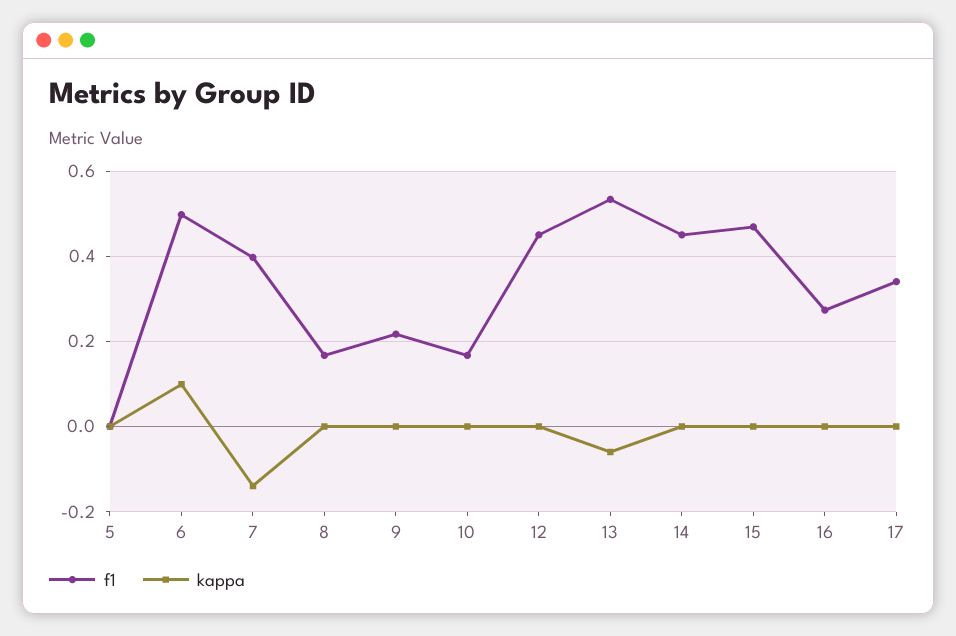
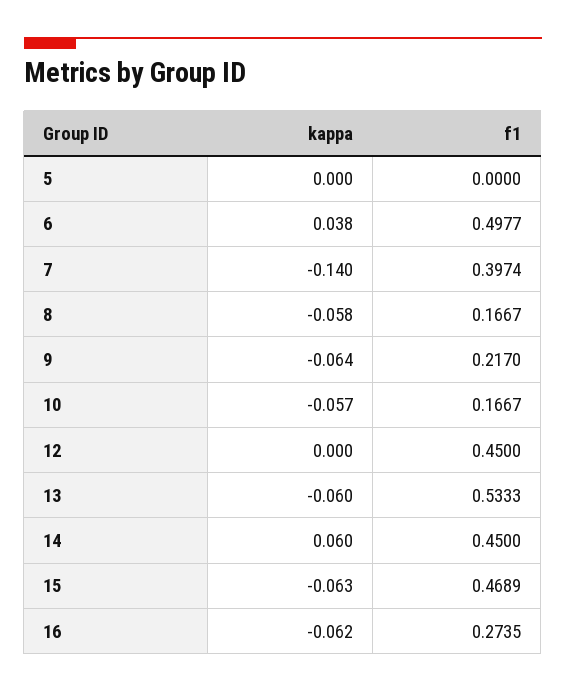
kappa, 6: 0.1 -> 0.038
kappa, 8: 0 -> -0.058
kappa, 9: 0 -> -0.064
kappa, 10: 0 -> -0.057
kappa, 14: 0 -> 0.06
kappa, 15: 0 -> -0.063
kappa, 16: 0 -> -0.062
f1, 17: 0.34 -> none
kappa, 17: 0 -> none

